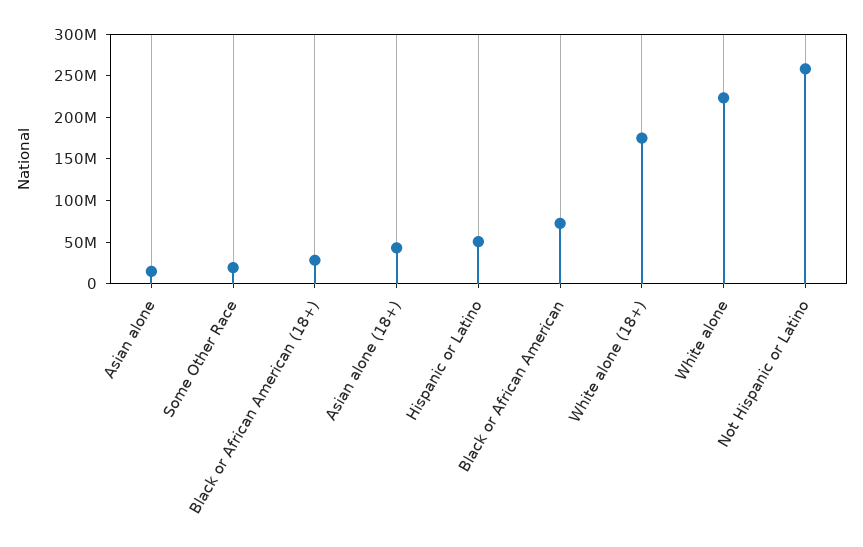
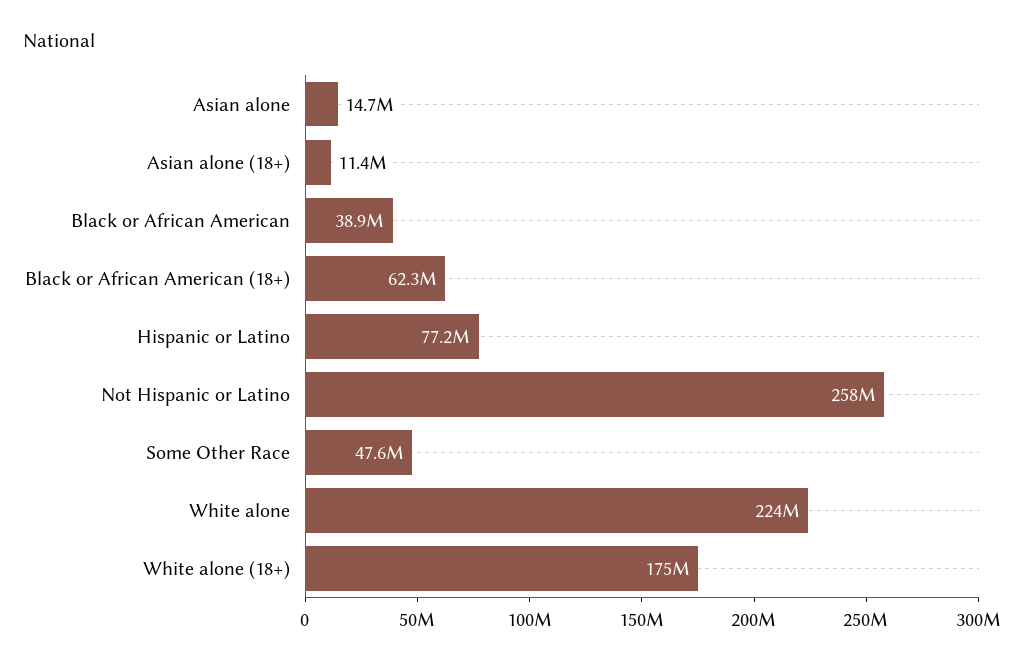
Some Other Race: 20000000 -> 47600000
Black or African American (18+): 30000000 -> 62300000
Asian alone (18+): 40000000 -> 11400000
Hispanic or Latino: 50000000 -> 77200000
Black or African American: 70000000 -> 38900000

